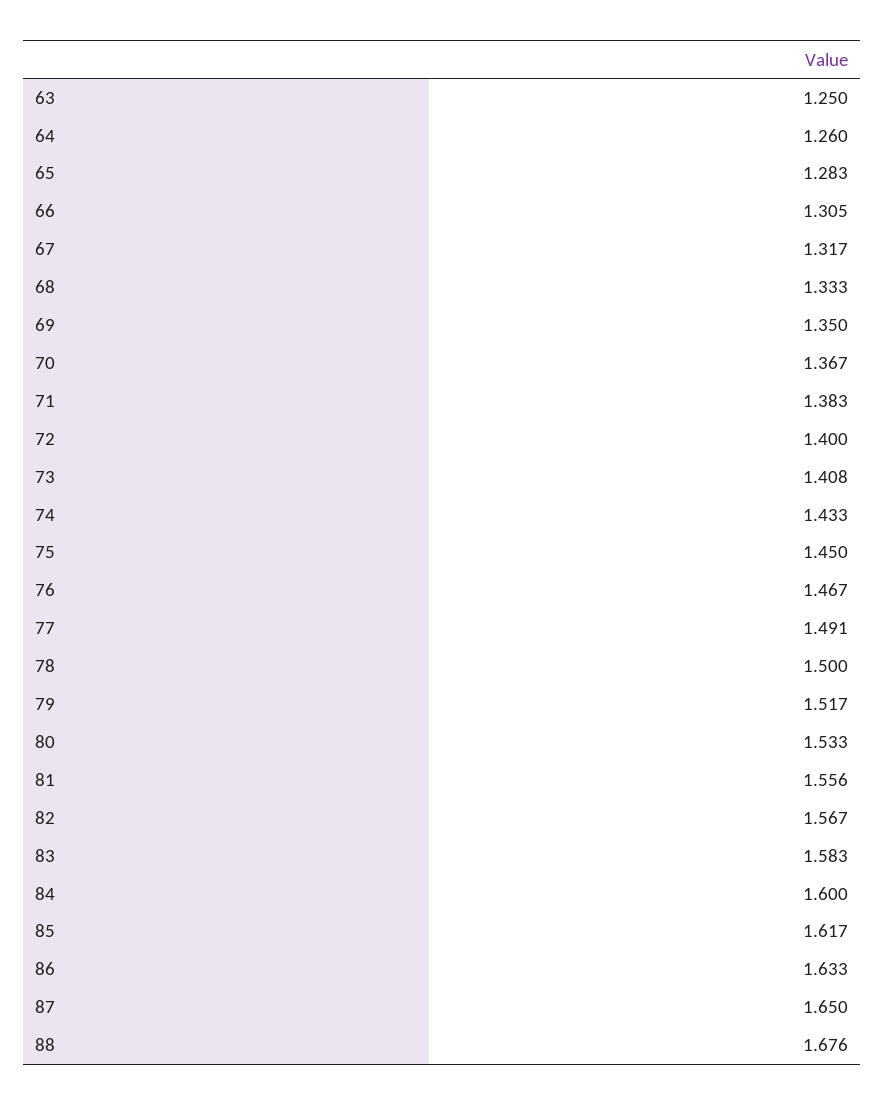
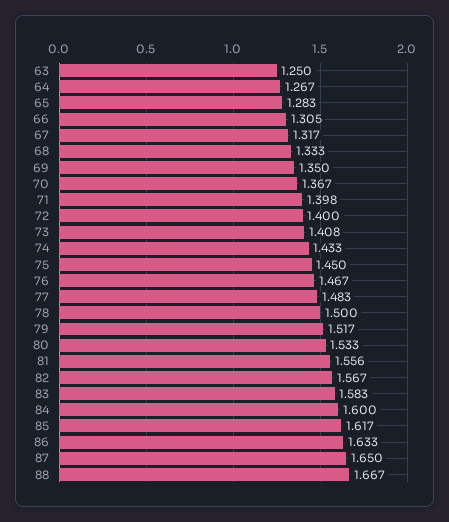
64: 1.26 -> 1.267
71: 1.383 -> 1.398
77: 1.491 -> 1.483
88: 1.676 -> 1.667

